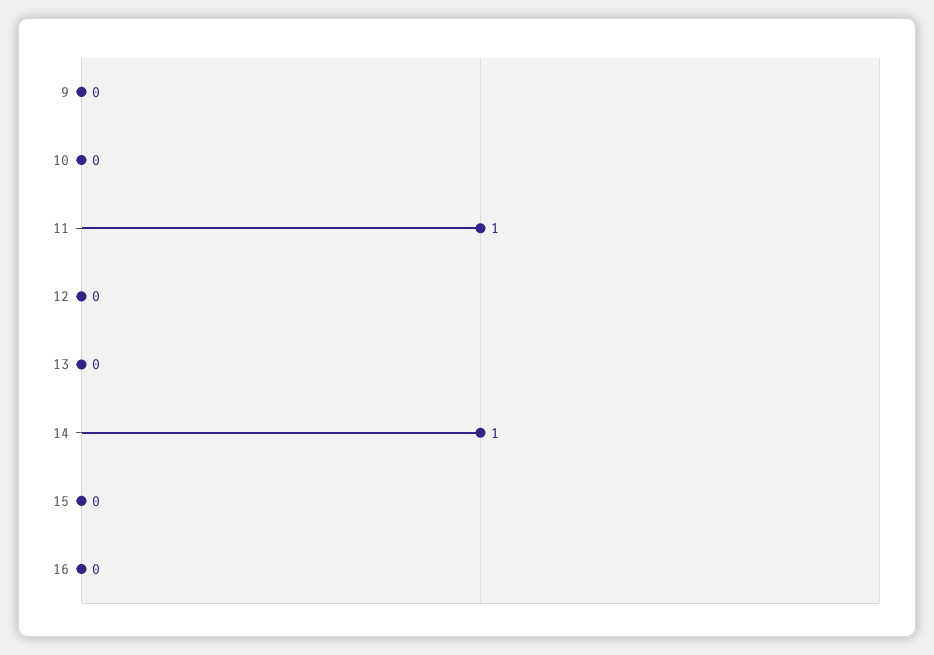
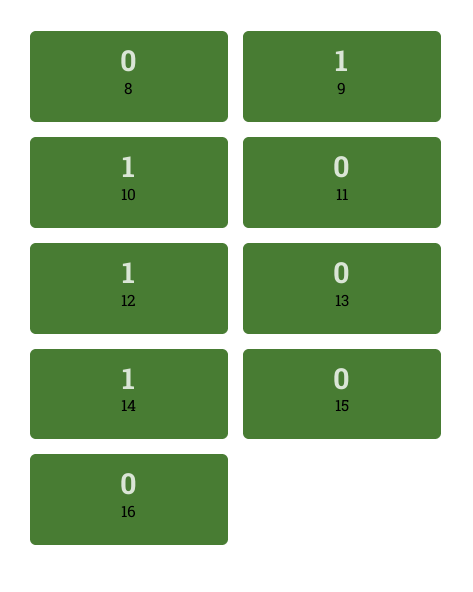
9: 0 -> 1
10: 0 -> 1
11: 1 -> 0
12: 0 -> 1
8: none -> 0

